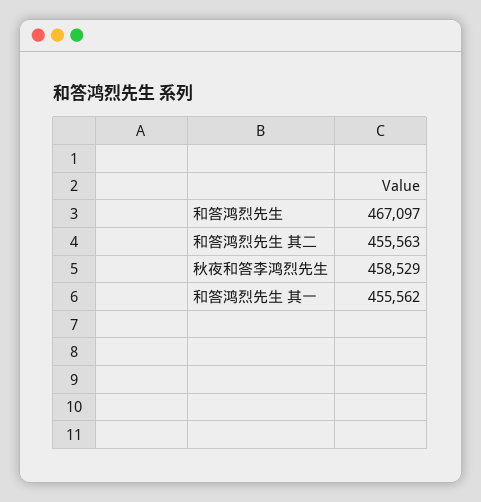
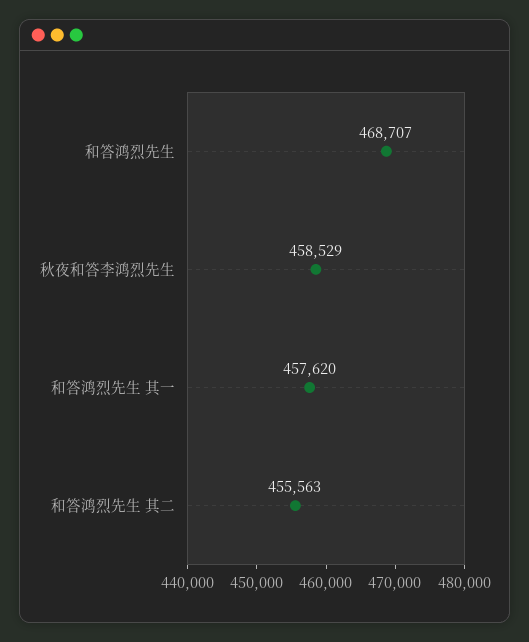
和答鸿烈先生: 467097 -> 468707
和答鸿烈先生 其一: 455562 -> 457620

